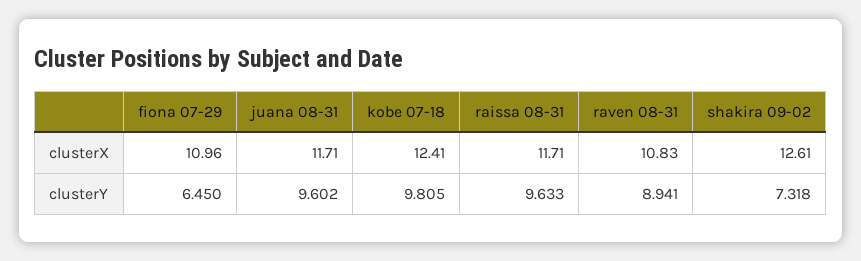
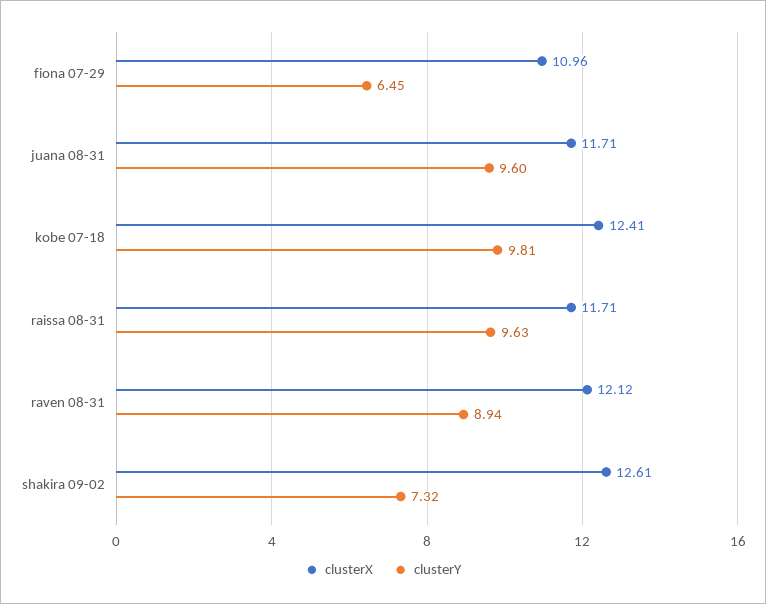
clusterX, raven 08-31: 10.83 -> 12.12

